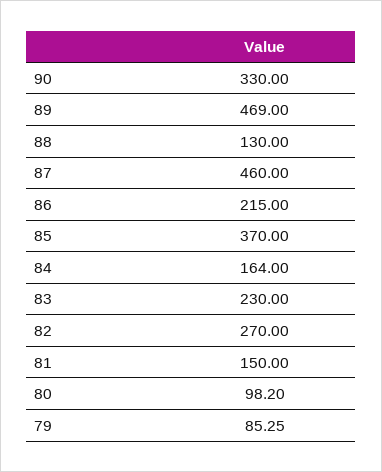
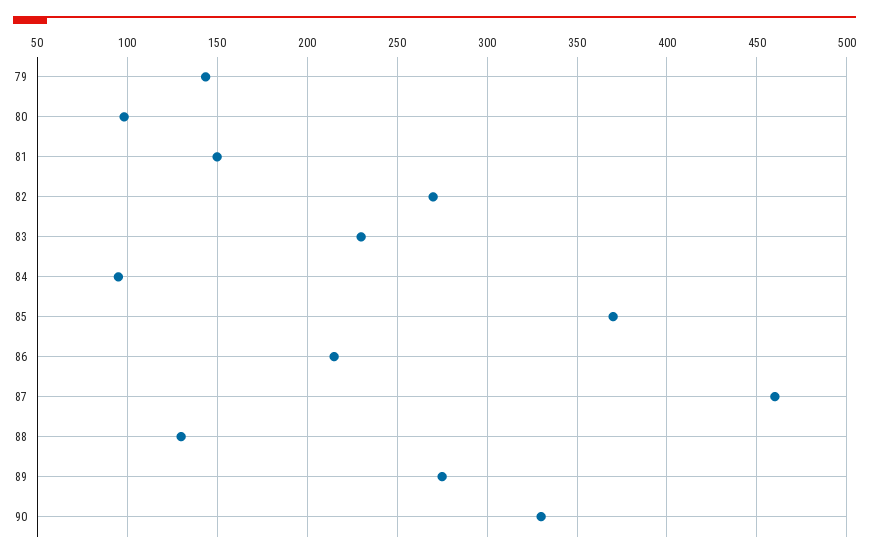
89: 469 -> 275
84: 164 -> 95
79: 85.25 -> 145

